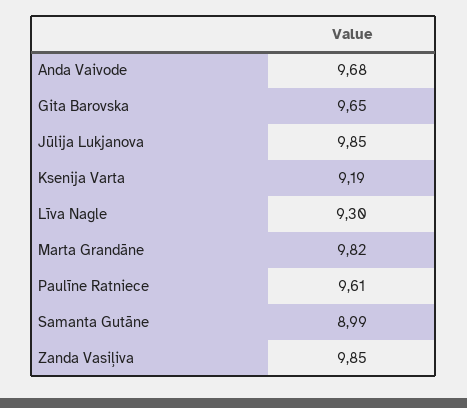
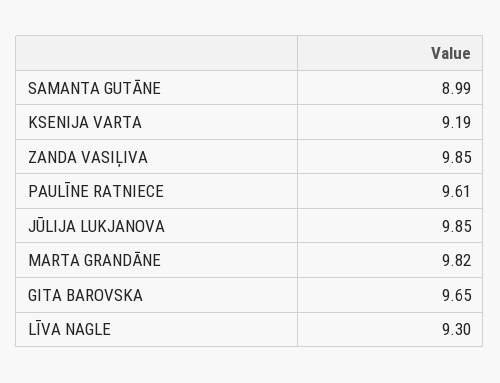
Anda Vaivode: 9.68 -> none

